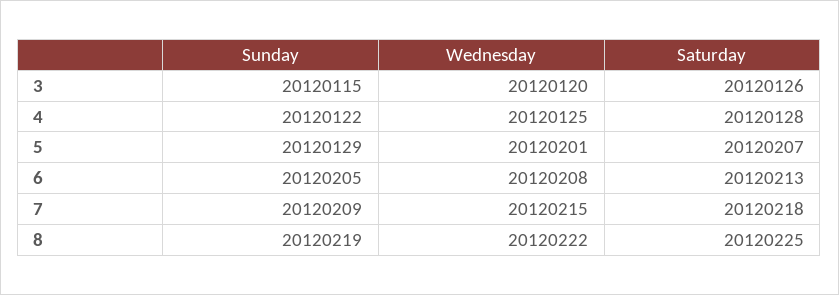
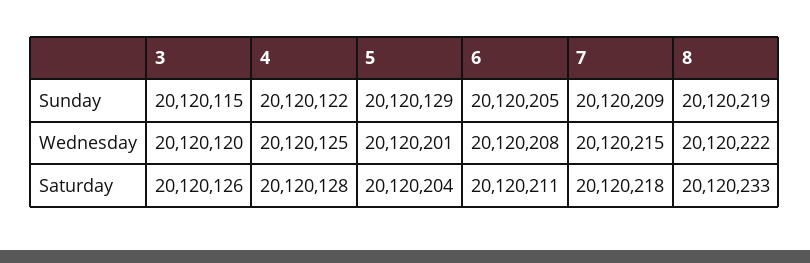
Saturday, 5: 20120207 -> 20120204
Saturday, 6: 20120213 -> 20120211
Saturday, 8: 20120225 -> 20120233

